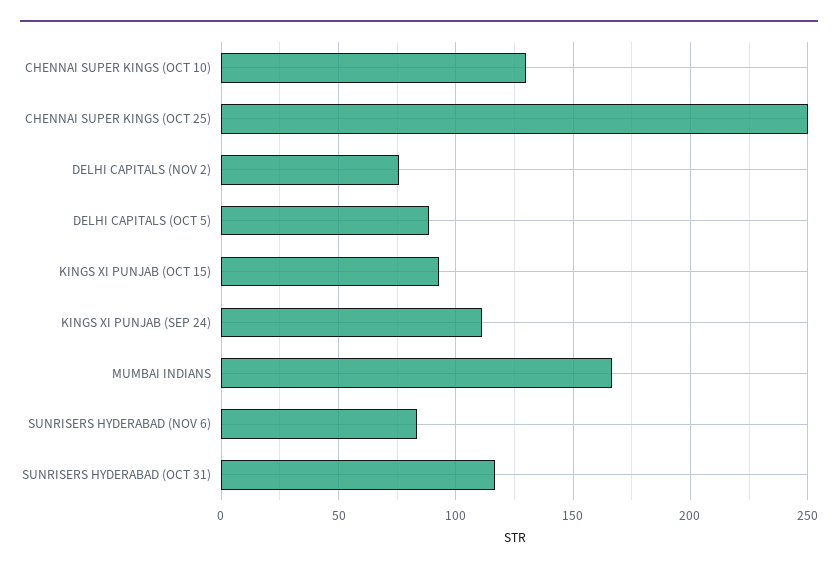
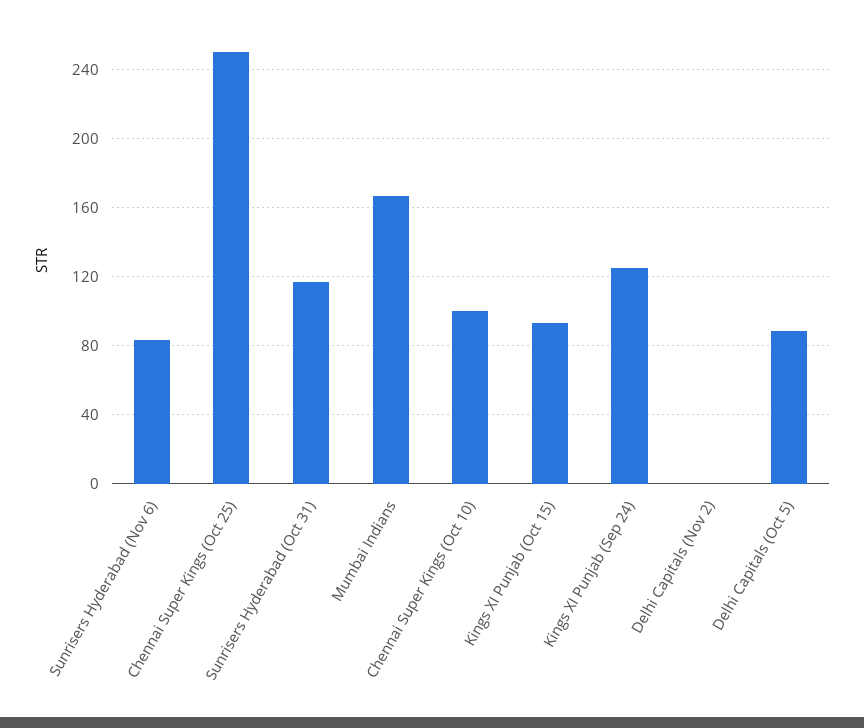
CHENNAI SUPER KINGS (OCT 10): 130 -> 100
DELHI CAPITALS (NOV 2): 75 -> 0
KINGS XI PUNJAB (SEP 24): 110 -> 125

